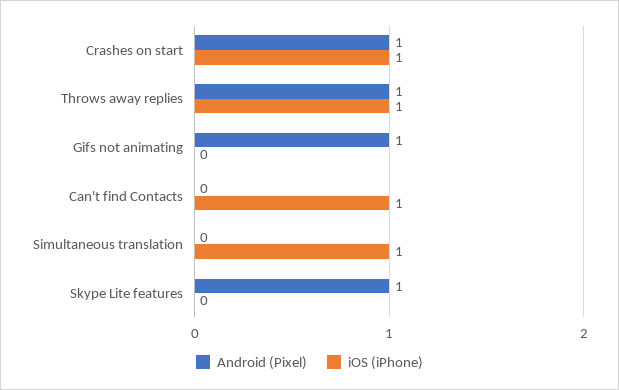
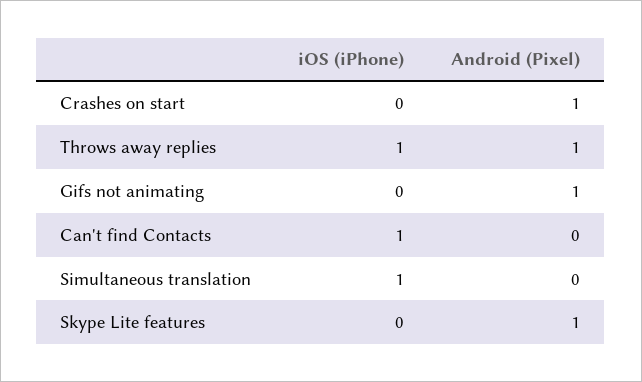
iOS (iPhone), Crashes on start: 1 -> 0

